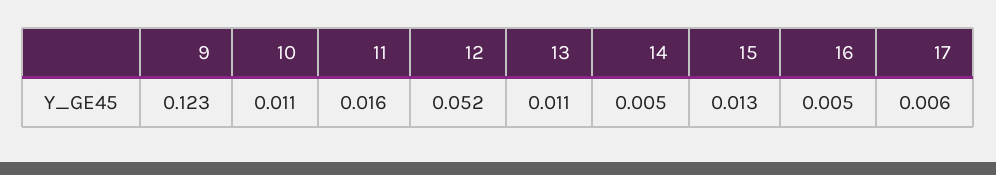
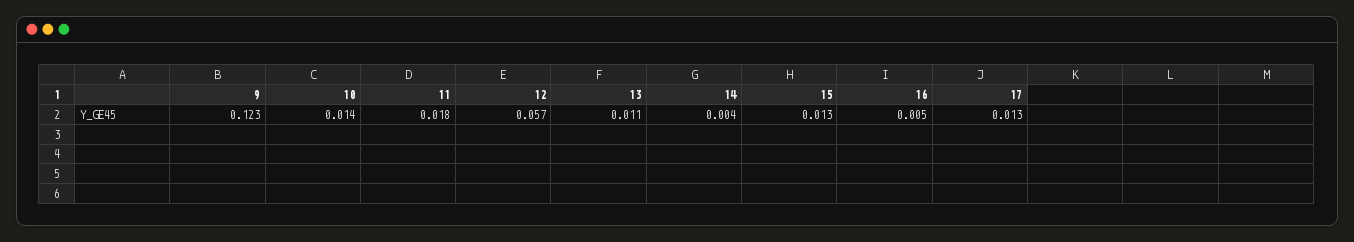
10: 0.011 -> 0.014
11: 0.016 -> 0.018
12: 0.052 -> 0.057
14: 0.005 -> 0.004
17: 0.006 -> 0.013

